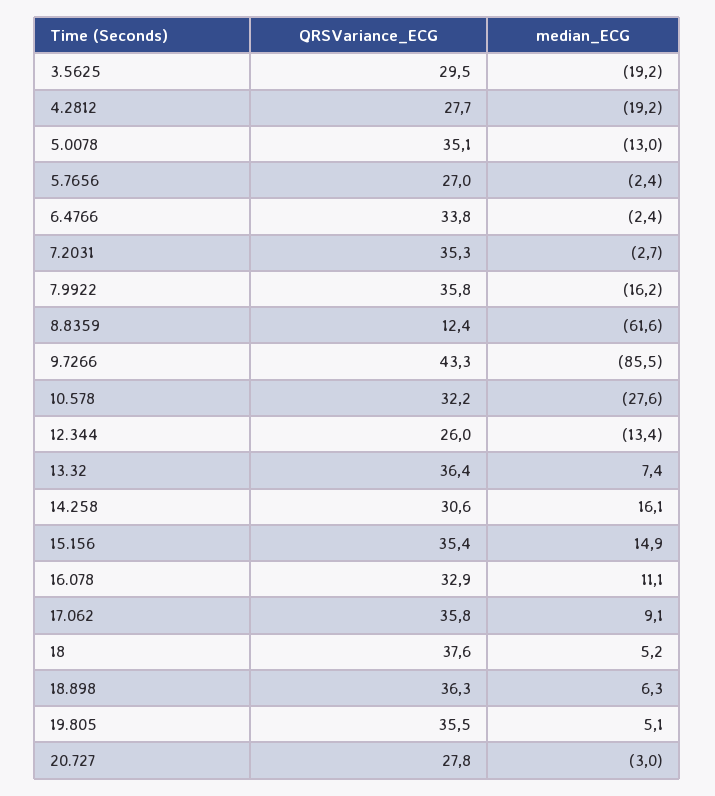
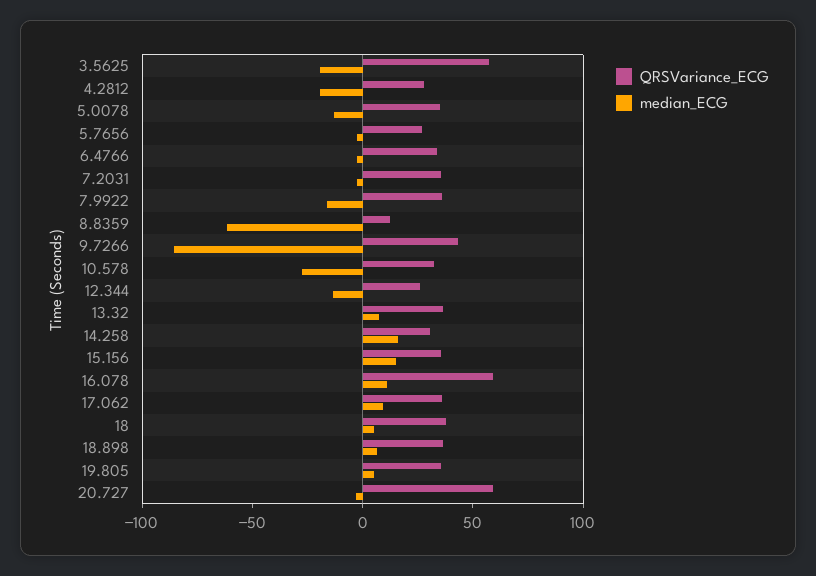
QRSVariance_ECG, 3.5625: 29.5 -> 60
QRSVariance_ECG, 16.078: 32.9 -> 60
QRSVariance_ECG, 20.727: 27.8 -> 60

